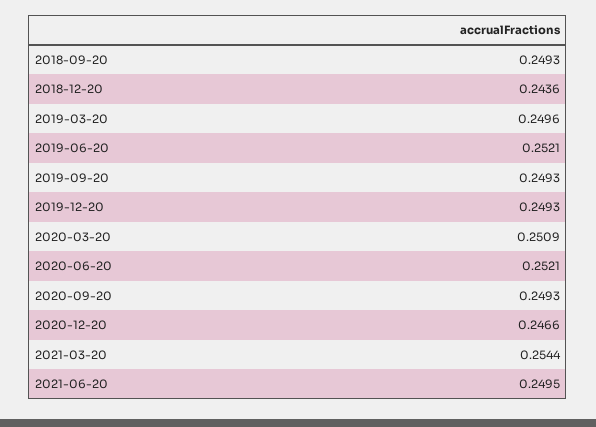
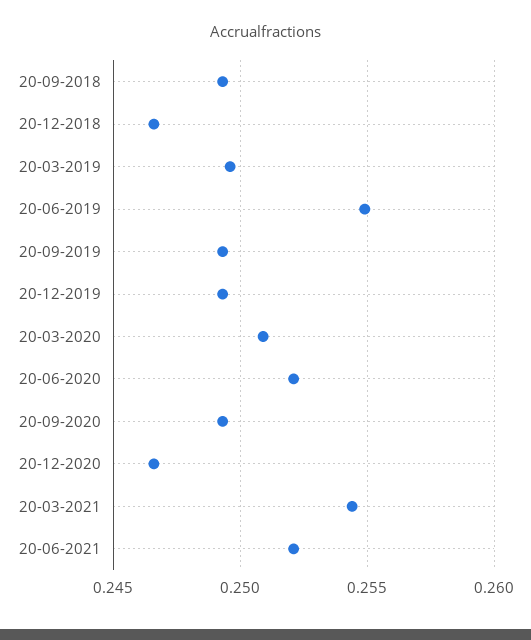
2018-12-20: 0.2436 -> 0.2465
2019-06-20: 0.2521 -> 0.255
2021-06-20: 0.2495 -> 0.252

